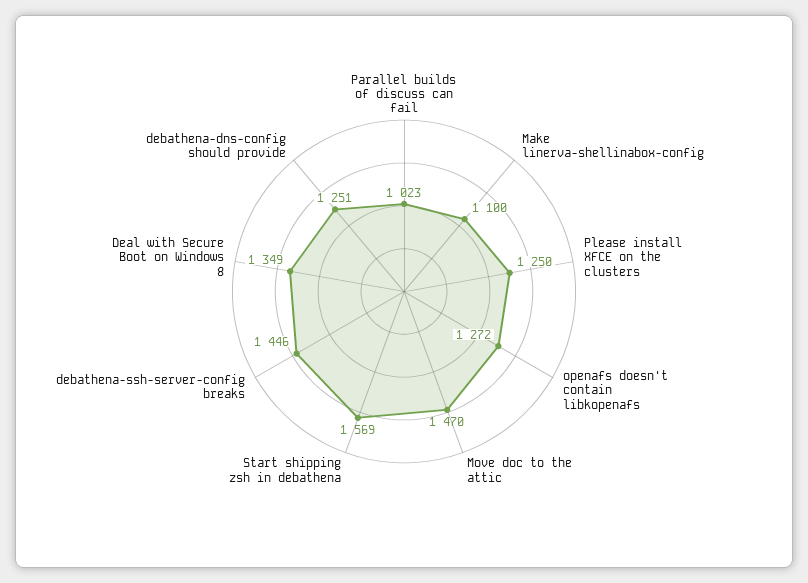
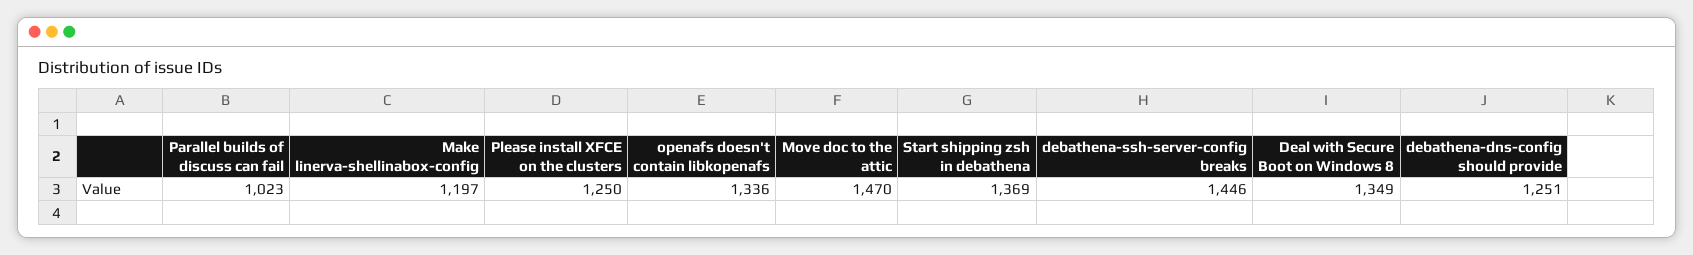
Make linerva-shellinabox-config: 1100 -> 1197
openafs doesn't contain libkopenafs: 1272 -> 1336
Start shipping zsh in debathena: 1569 -> 1369

